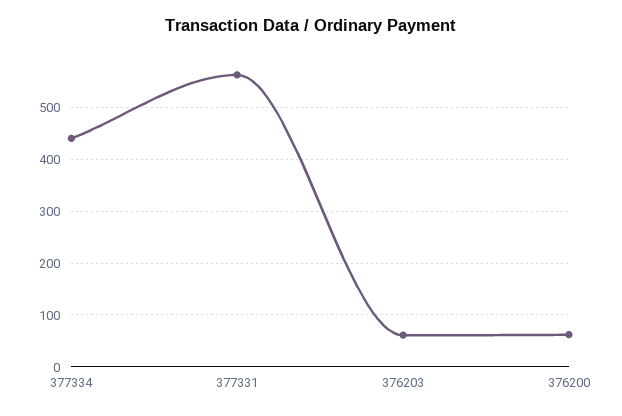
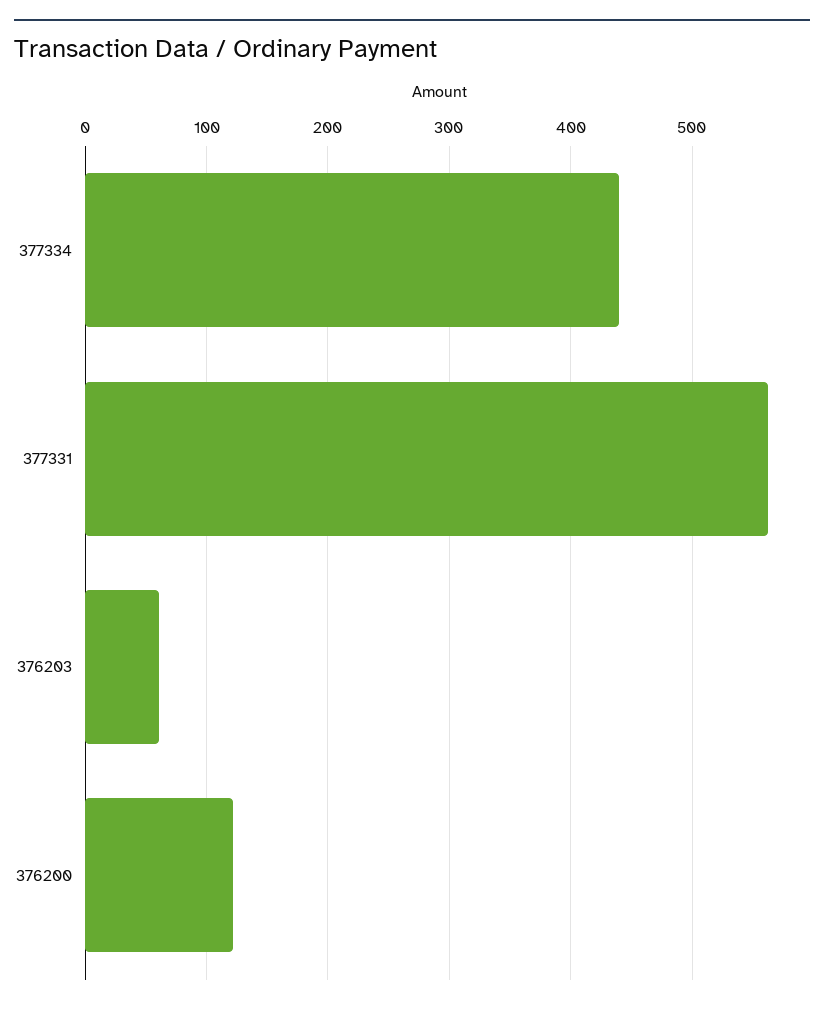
376200: 60 -> 120

